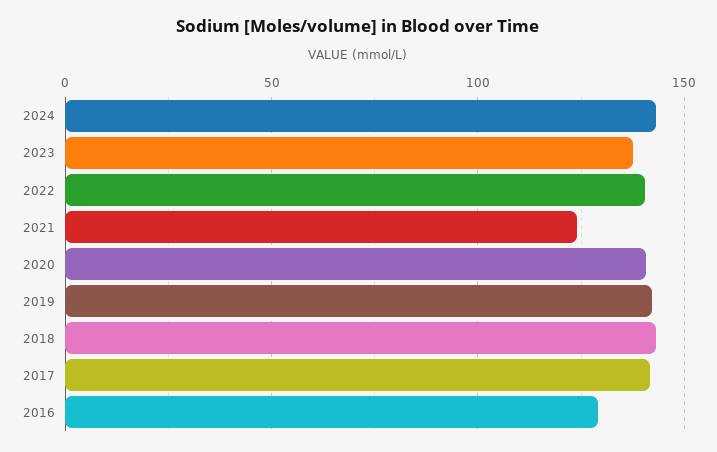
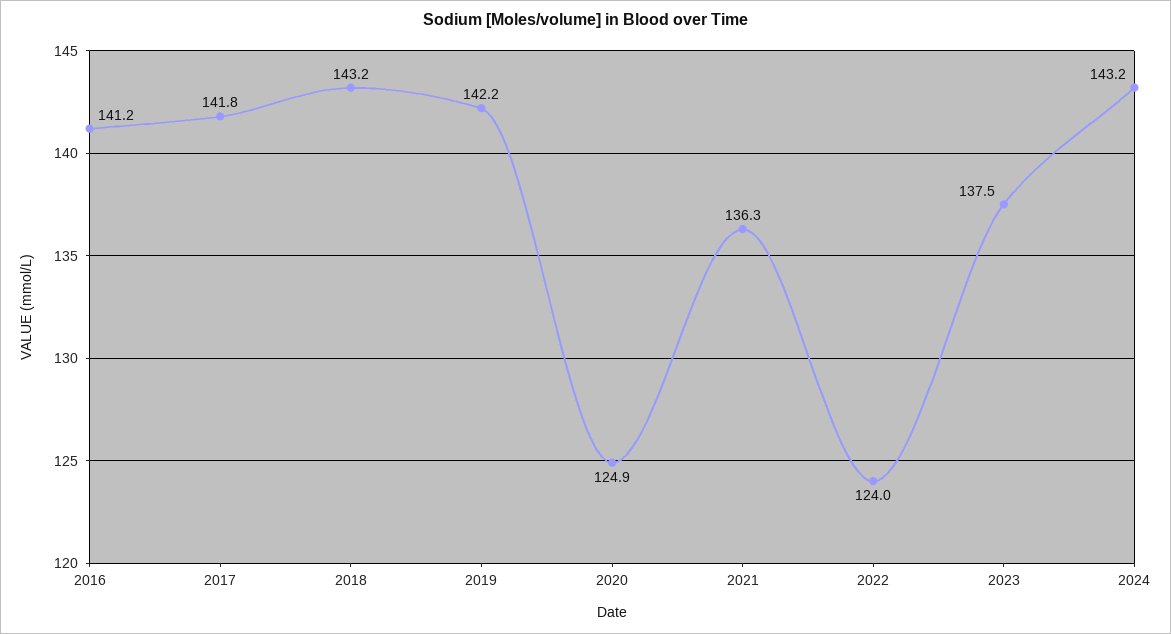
2022: 140 -> 124
2021: 125 -> 136.3
2020: 140 -> 124.9
2016: 130 -> 141.2

